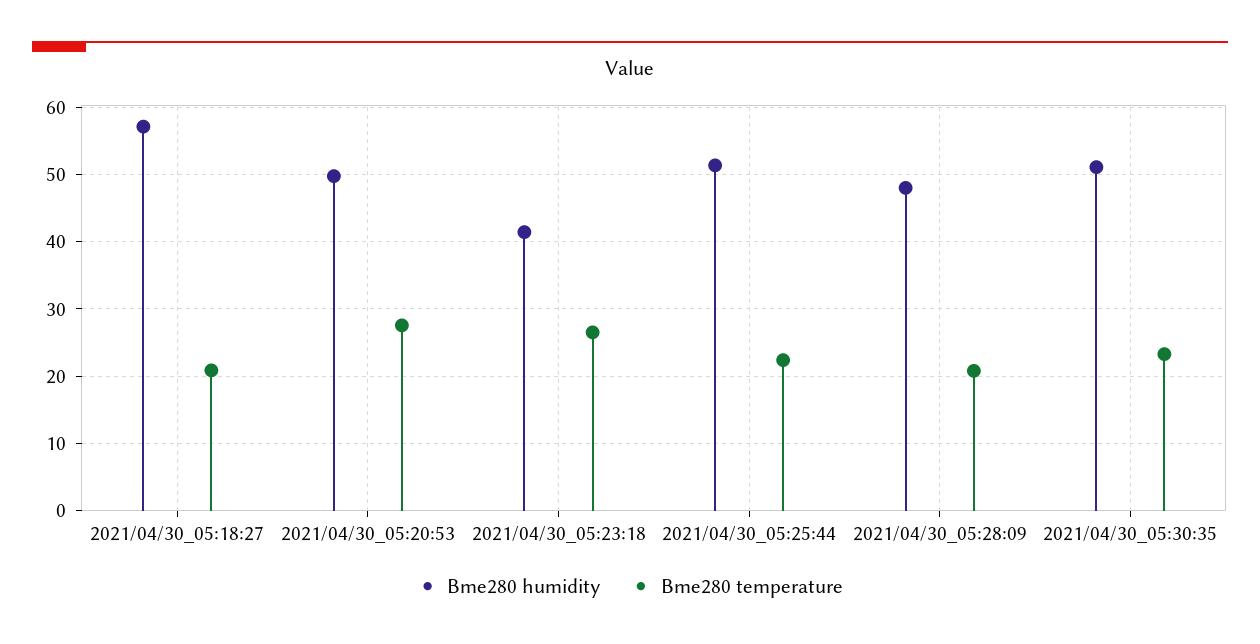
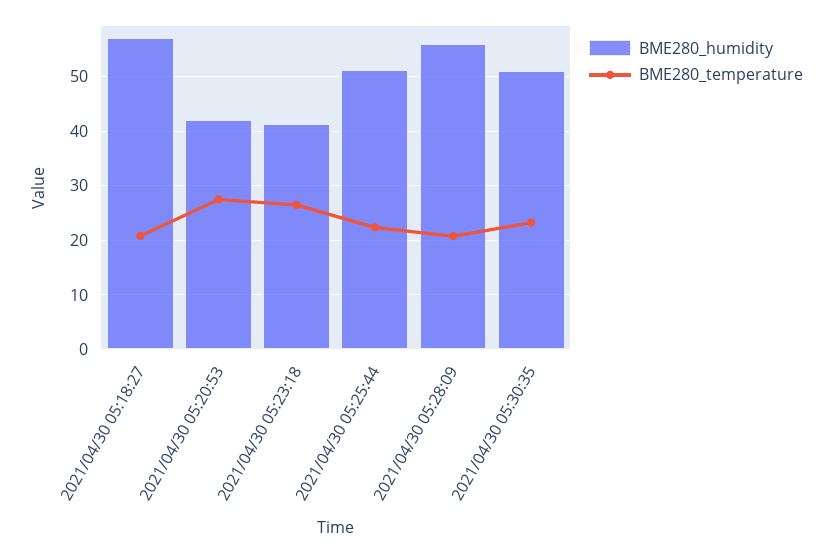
Bme280 humidity, 2021/04/30_05:20:53: 50 -> 42
Bme280 humidity, 2021/04/30_05:28:09: 48 -> 56

